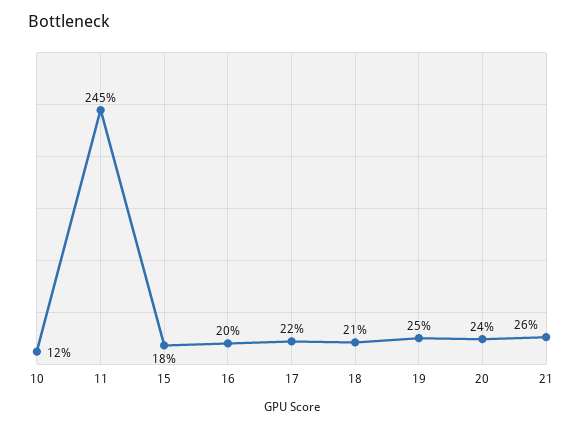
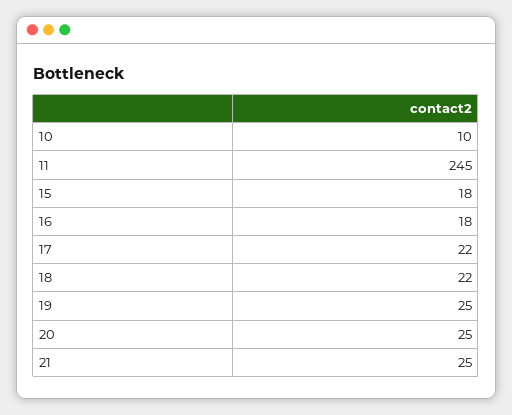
10: 12 -> 10
16: 20 -> 18
18: 21 -> 22
20: 24 -> 25
21: 26 -> 25

